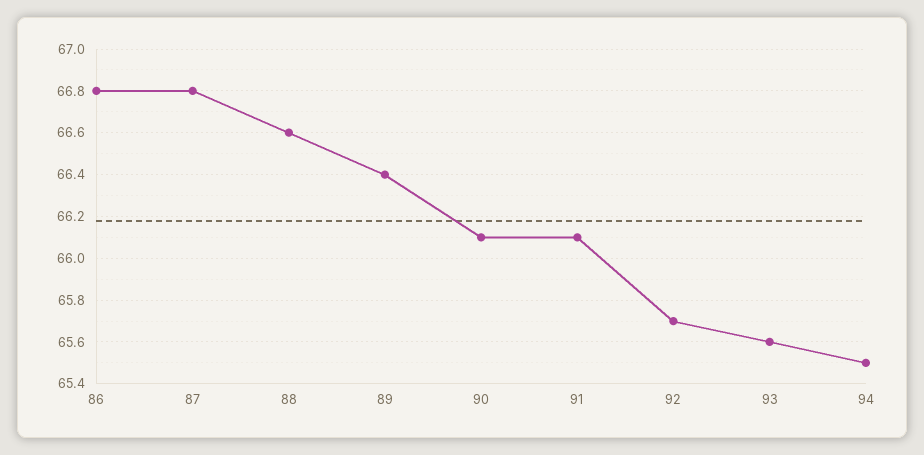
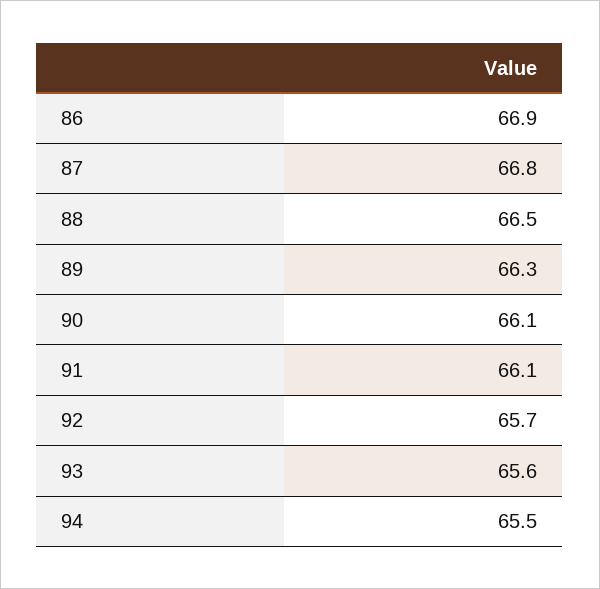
86: 66.8 -> 66.9
88: 66.6 -> 66.5
89: 66.4 -> 66.3

